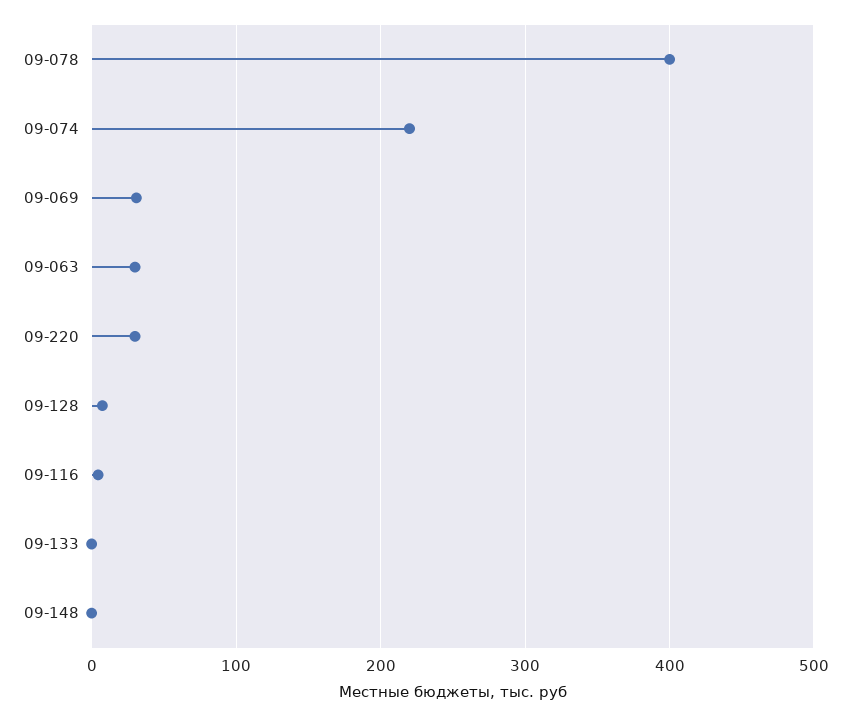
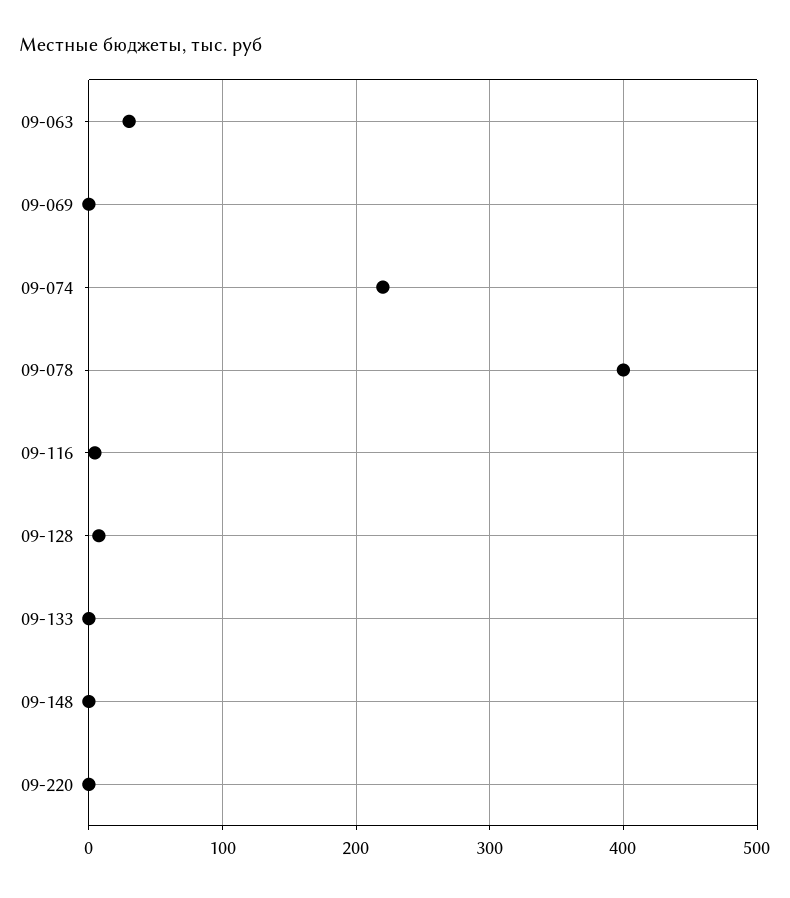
09-069: 30 -> 0
09-220: 30 -> 0

